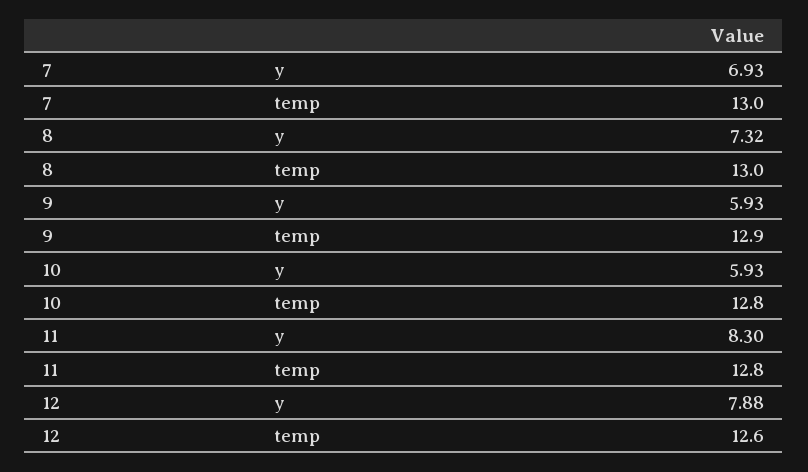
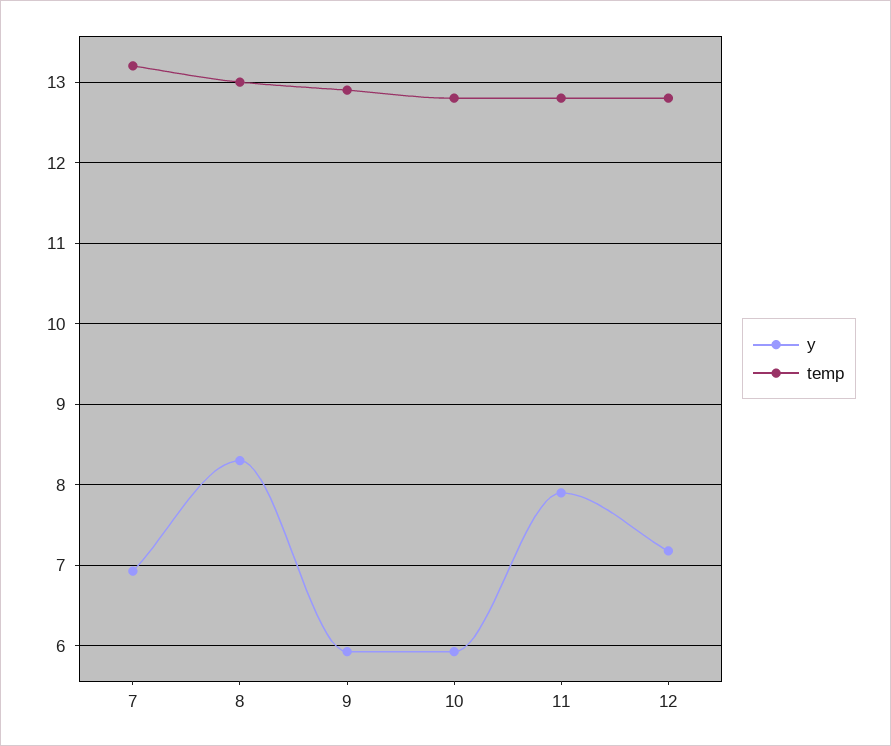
temp, 7: 13 -> 13.2
y, 8: 7.32 -> 8.3
y, 11: 8.3 -> 7.9
y, 12: 7.88 -> 7.2
temp, 12: 12.6 -> 12.8

